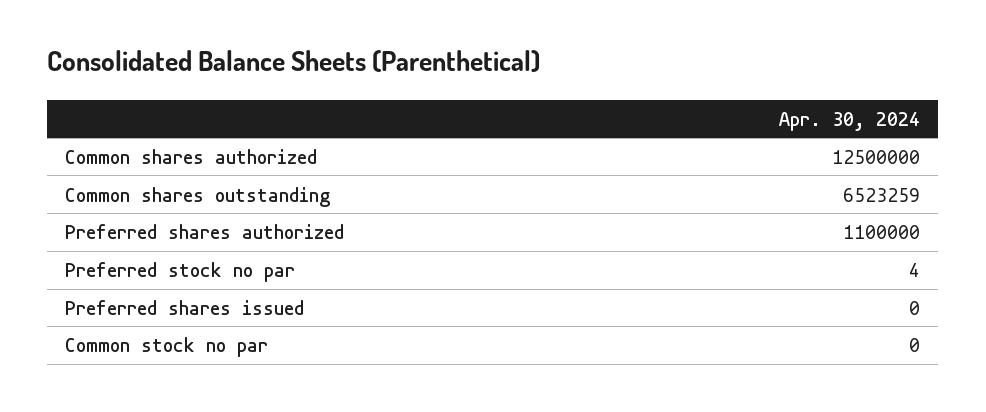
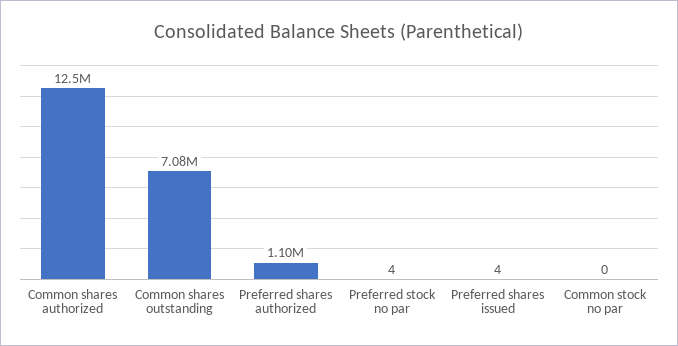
Common shares outstanding: 6523259 -> 7080000
Preferred shares issued: 0 -> 4

